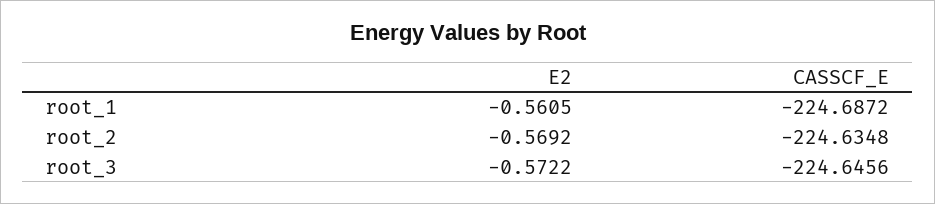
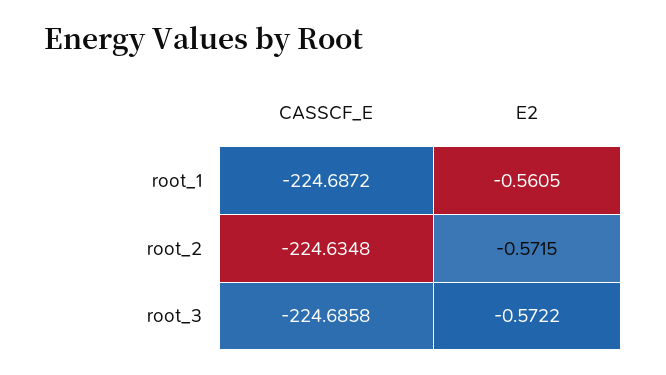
E2, root_2: -0.5692 -> -0.5715
CASSCF_E, root_3: -224.6456 -> -224.6858

